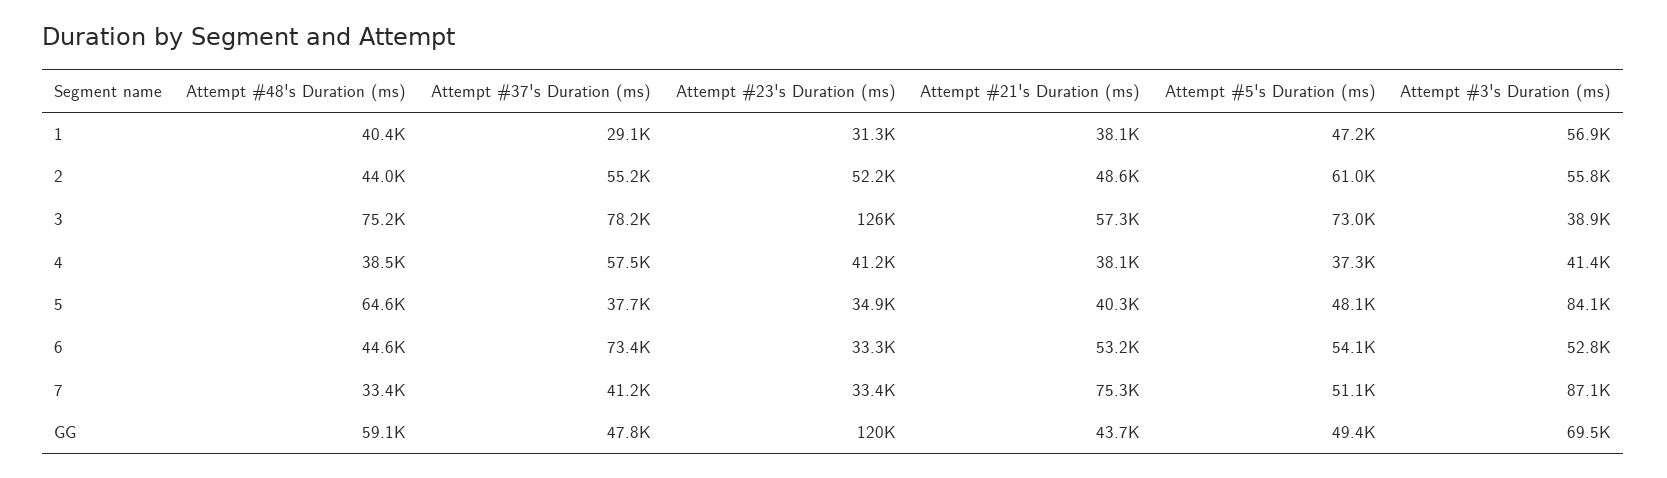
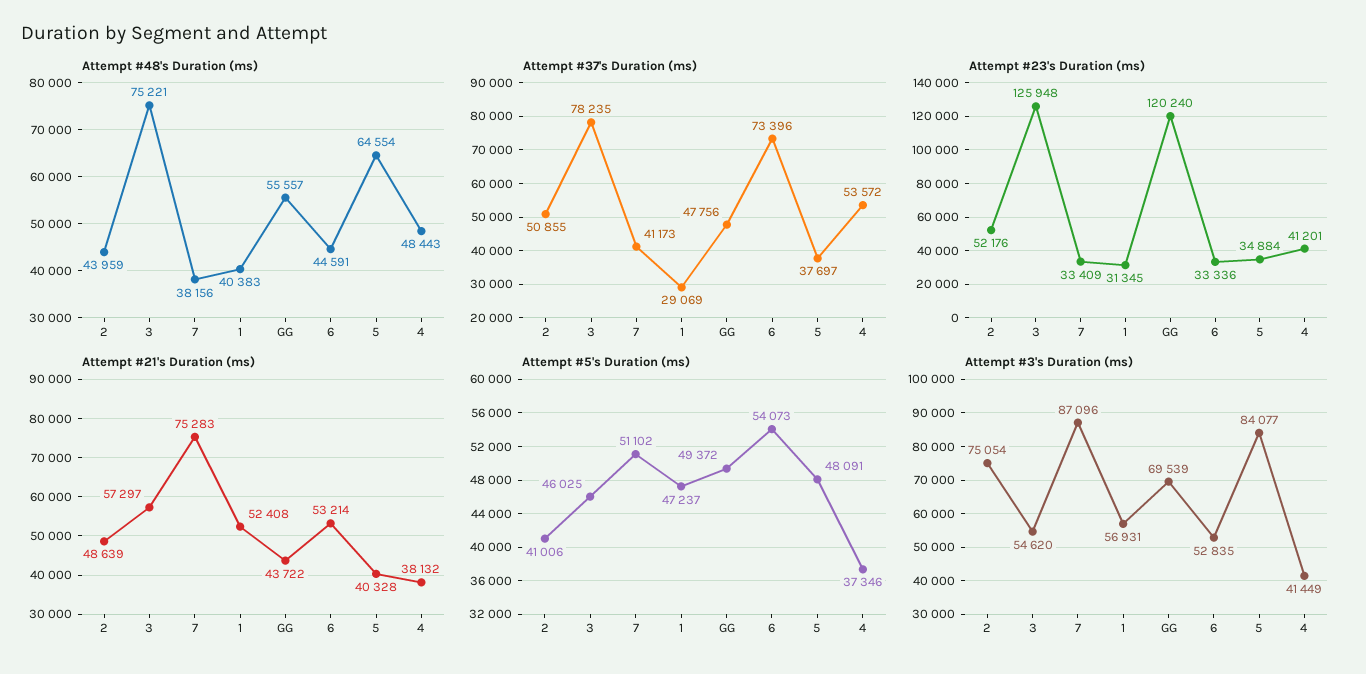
Attempt #21's Duration (ms), 1: 38100 -> 52408
Attempt #37's Duration (ms), 2: 55200 -> 50855
Attempt #5's Duration (ms), 2: 61000 -> 41006
Attempt #3's Duration (ms), 2: 55800 -> 75054
Attempt #5's Duration (ms), 3: 73000 -> 46025
Attempt #3's Duration (ms), 3: 38900 -> 54620
Attempt #48's Duration (ms), 4: 38500 -> 48443
Attempt #37's Duration (ms), 4: 57500 -> 53572
Attempt #48's Duration (ms), 7: 33400 -> 38156
Attempt #48's Duration (ms), GG: 59100 -> 55557

